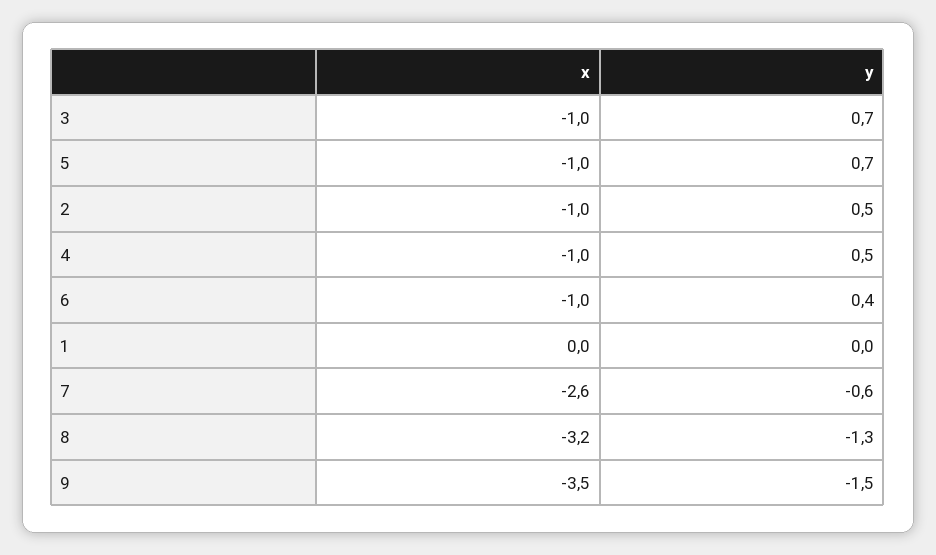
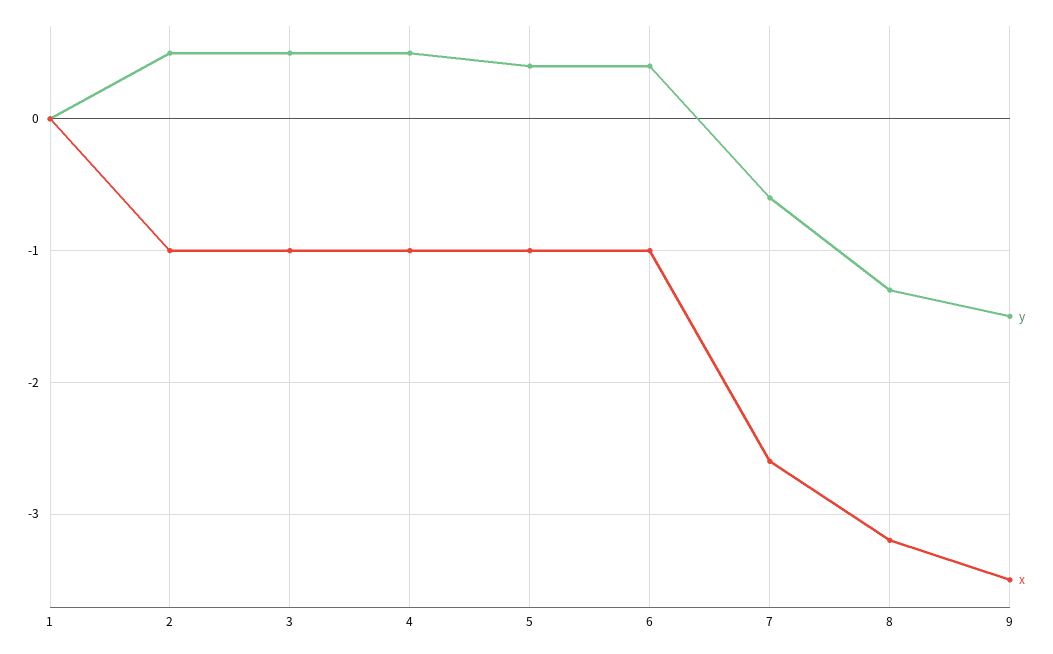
y, 3: 0.7 -> 0.5
y, 5: 0.7 -> 0.4

